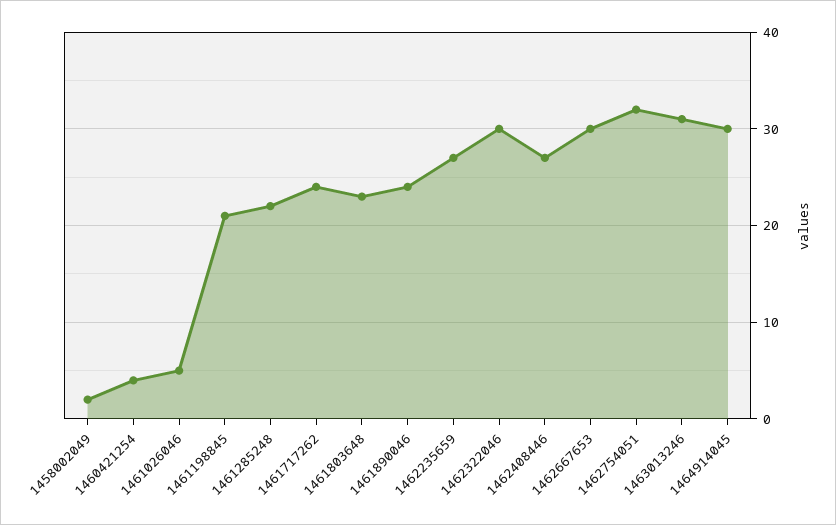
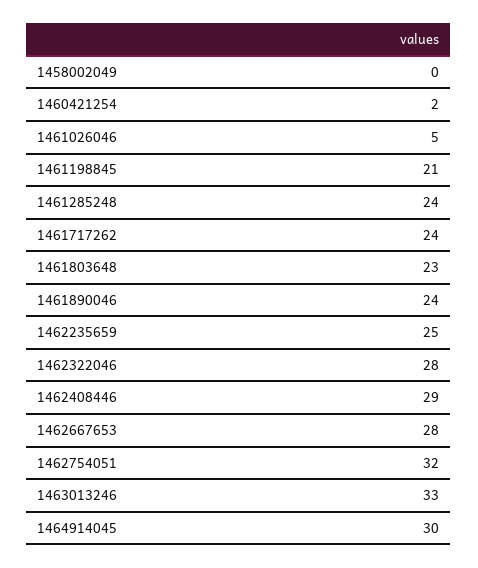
1458002049: 2 -> 0
1460421254: 4 -> 2
1461285248: 22 -> 24
1462235659: 27 -> 25
1462322046: 30 -> 28
1462408446: 27 -> 29
1462667653: 30 -> 28
1463013246: 31 -> 33

